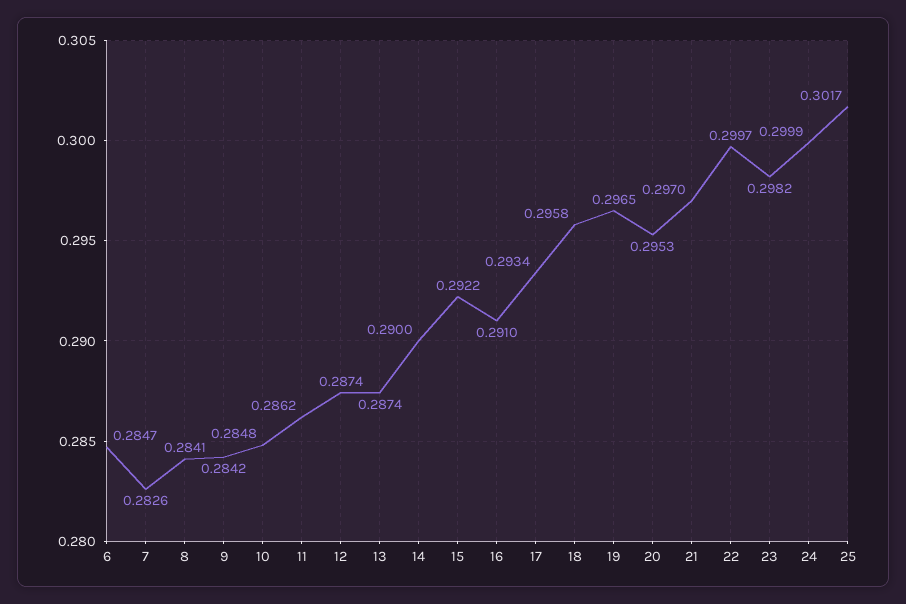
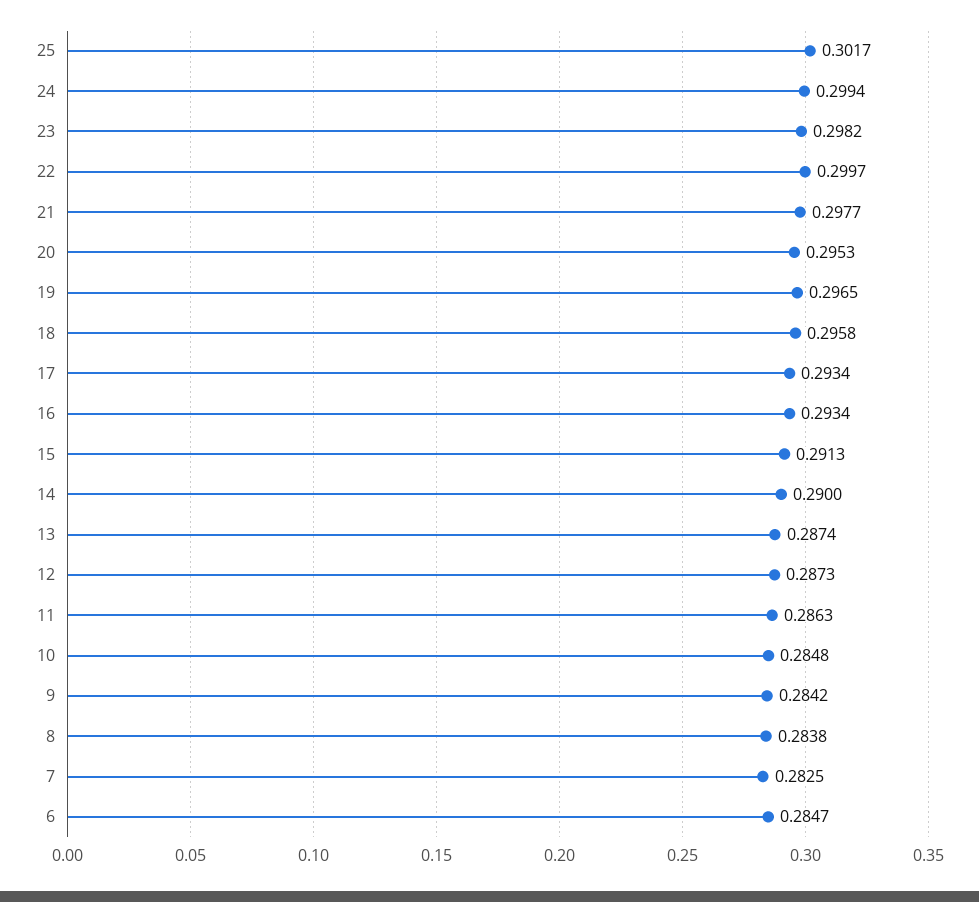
7: 0.2826 -> 0.2825
8: 0.2841 -> 0.2838
11: 0.2862 -> 0.2863
12: 0.2874 -> 0.2873
15: 0.2922 -> 0.2913
16: 0.291 -> 0.2934
21: 0.297 -> 0.2977
24: 0.2999 -> 0.2994

